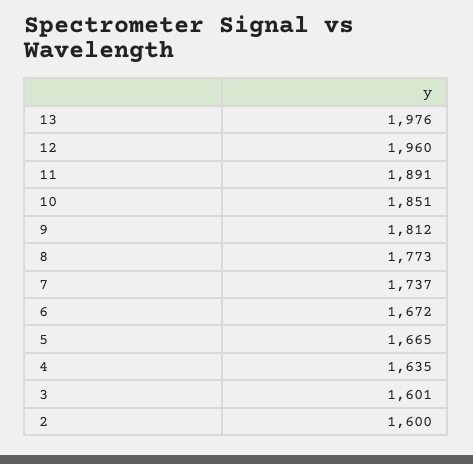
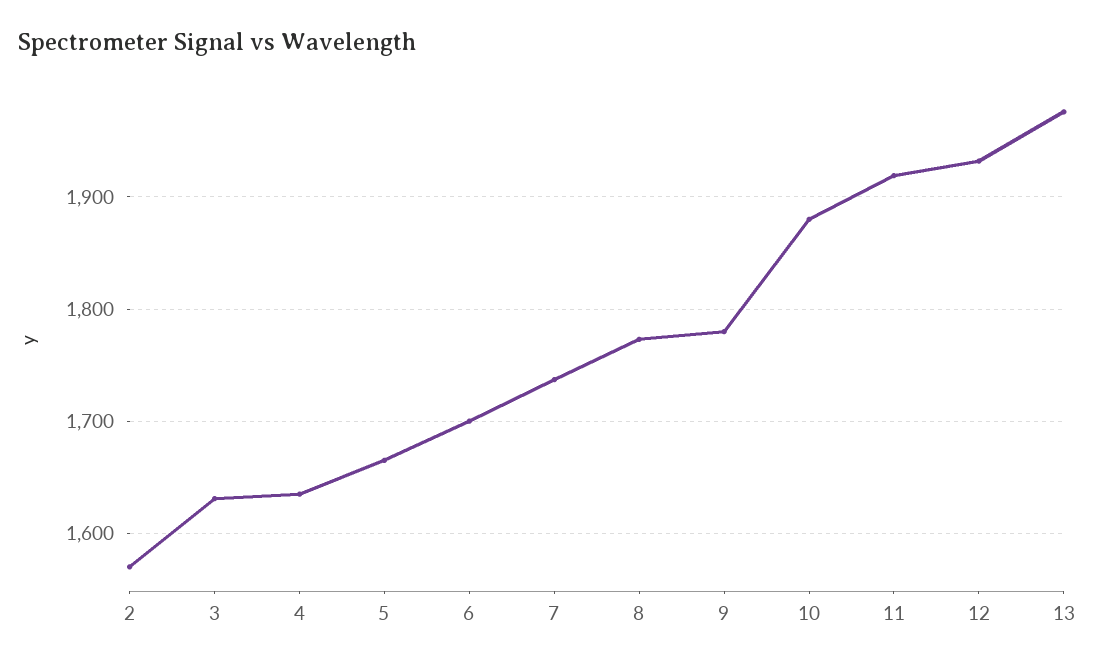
12: 1960 -> 1930
11: 1891 -> 1920
10: 1851 -> 1880
9: 1812 -> 1780
6: 1672 -> 1700
3: 1601 -> 1630
2: 1600 -> 1570

